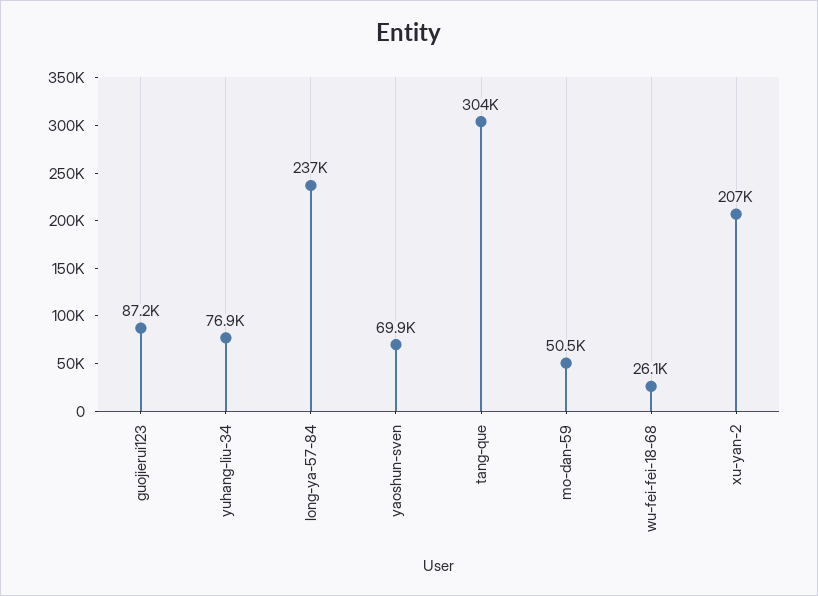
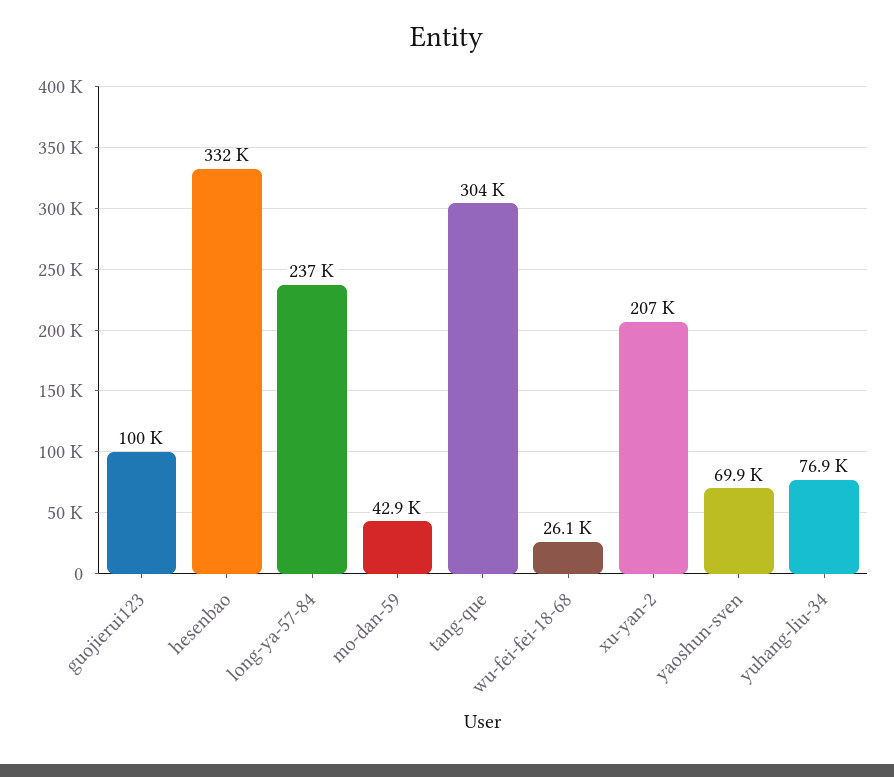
guojierui123: 87200 -> 100000
mo-dan-59: 50500 -> 42900
hesenbao: none -> 332000

